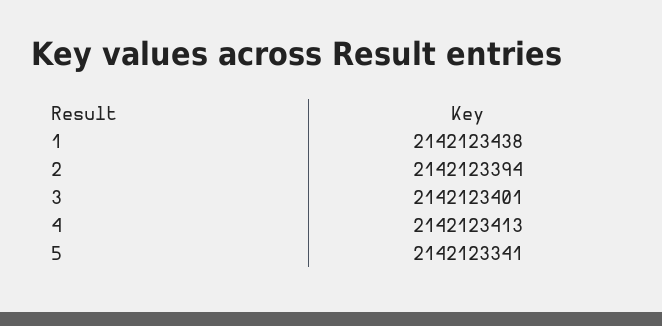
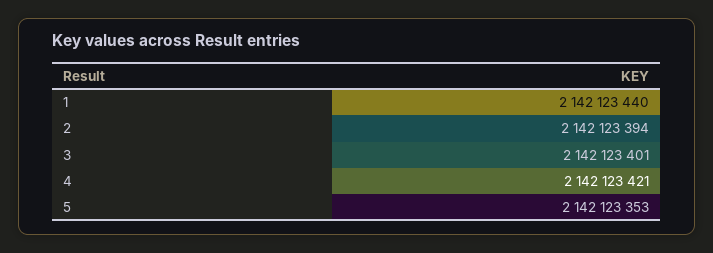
1: 2142123438 -> 2142123440
4: 2142123413 -> 2142123421
5: 2142123341 -> 2142123353

